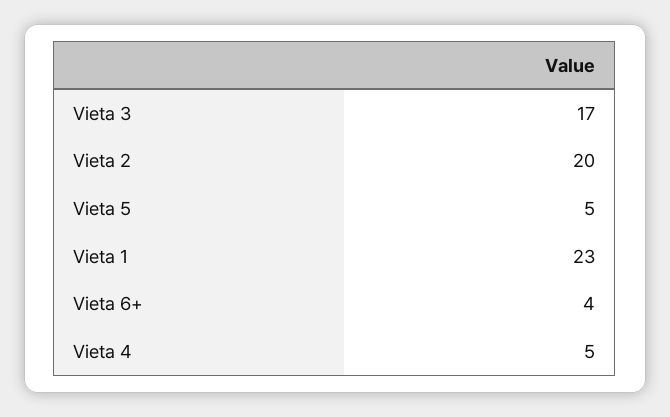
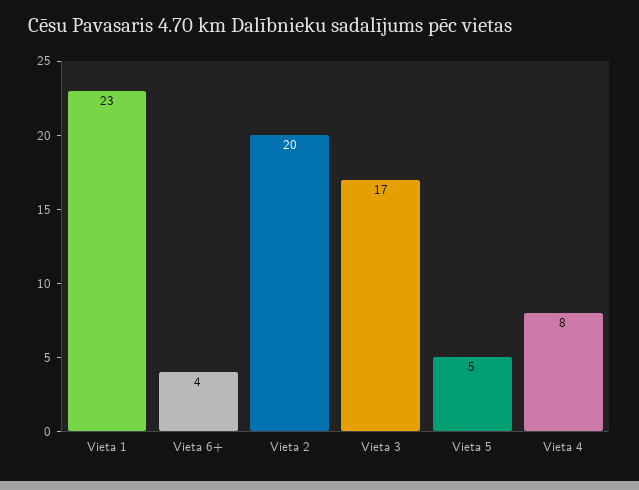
Vieta 4: 5 -> 8

